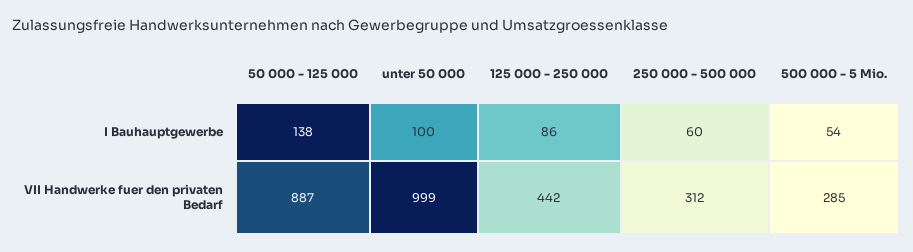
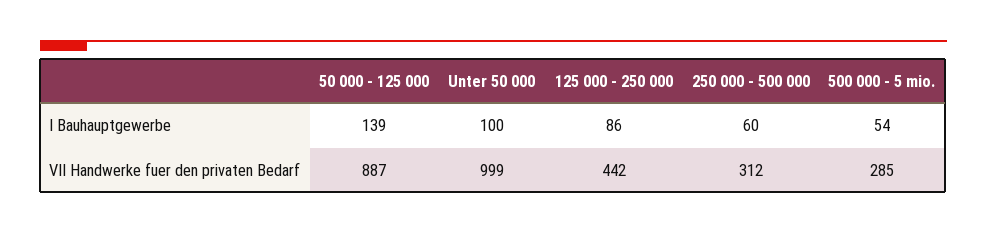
50 000 - 125 000, I Bauhauptgewerbe: 138 -> 139

